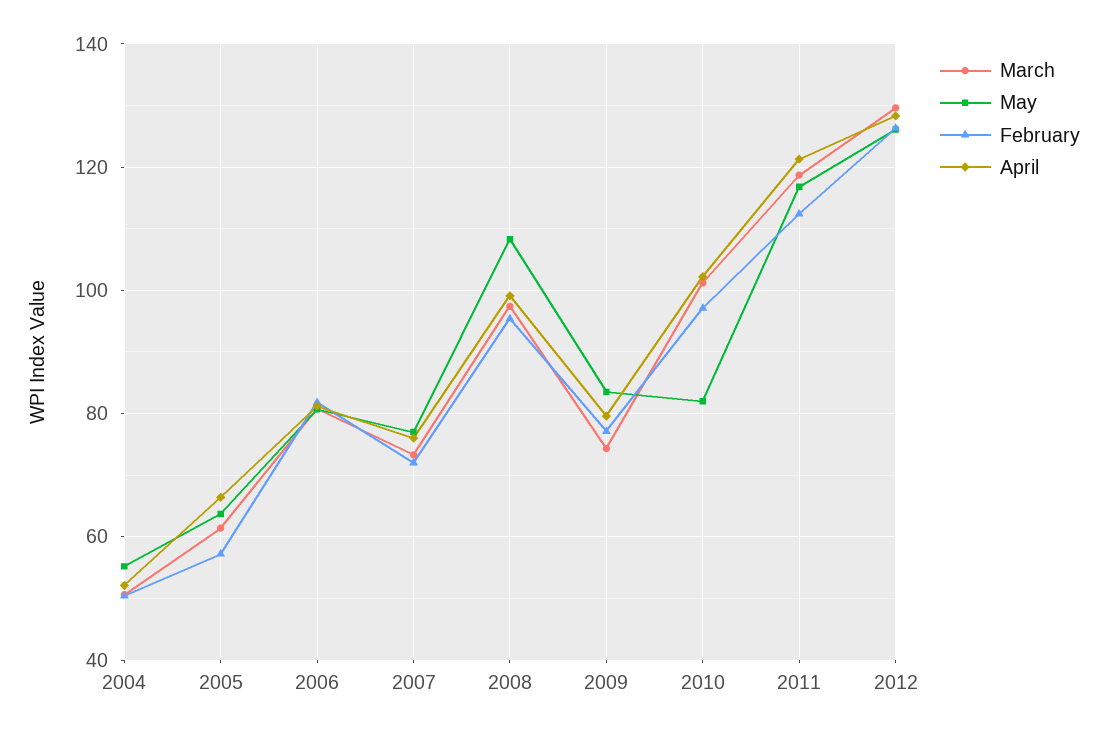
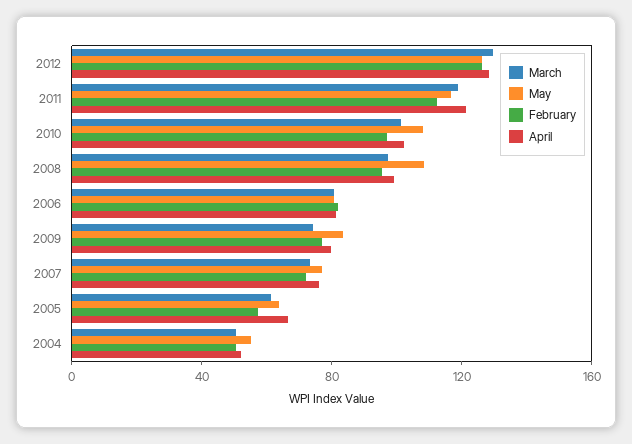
May, 2010: 82 -> 110

